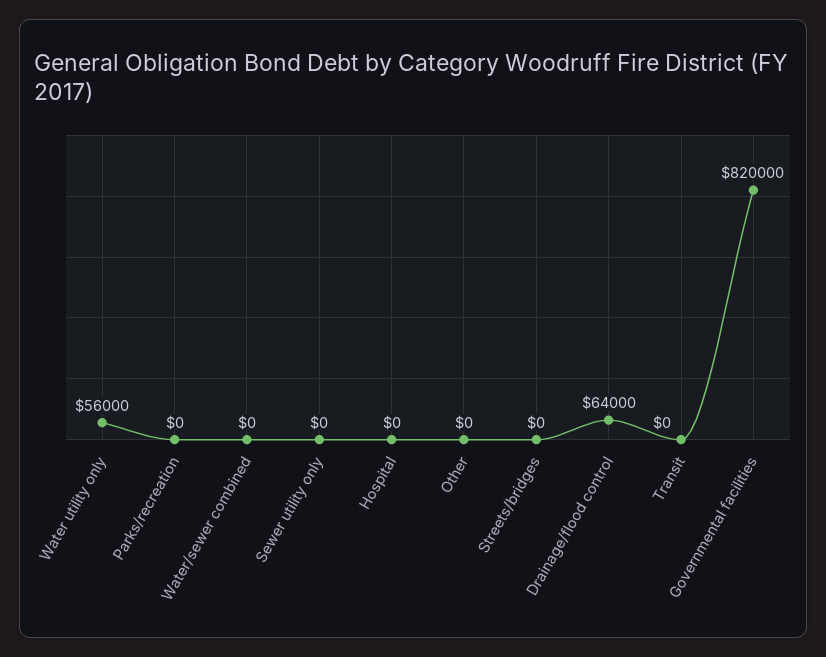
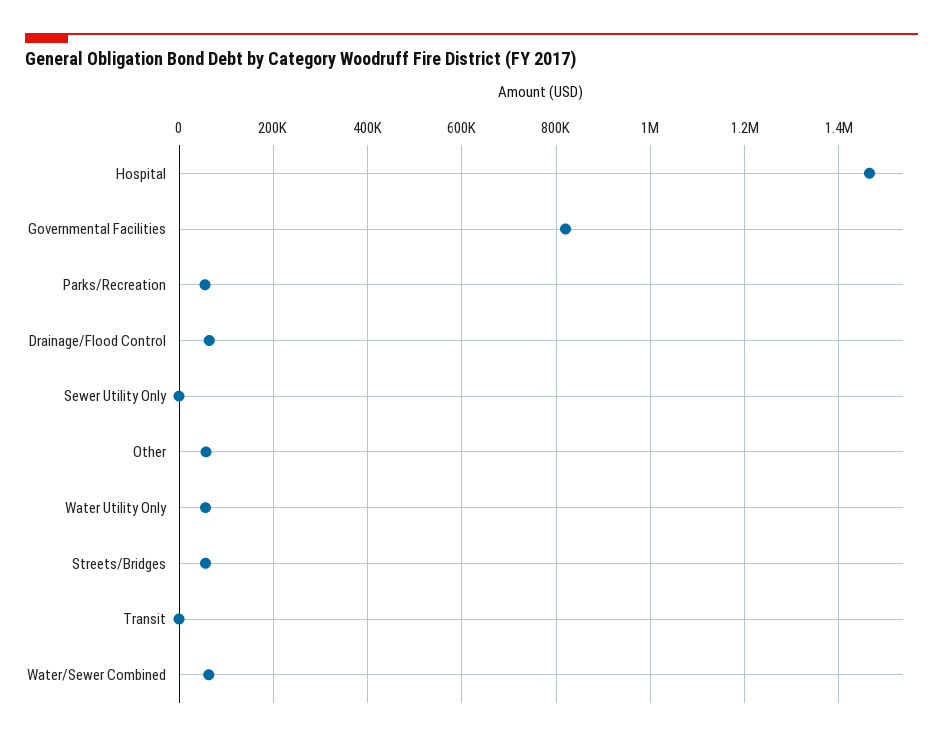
Parks/recreation: 0 -> 60000
Water/sewer combined: 0 -> 60000
Hospital: 0 -> 1460000
Other: 0 -> 60000
Streets/bridges: 0 -> 60000

